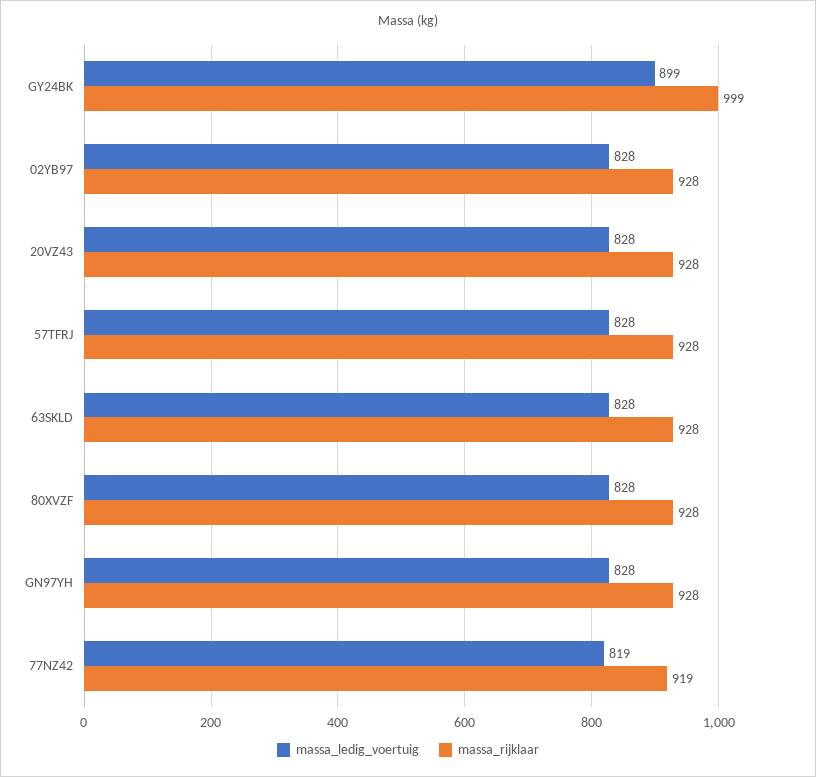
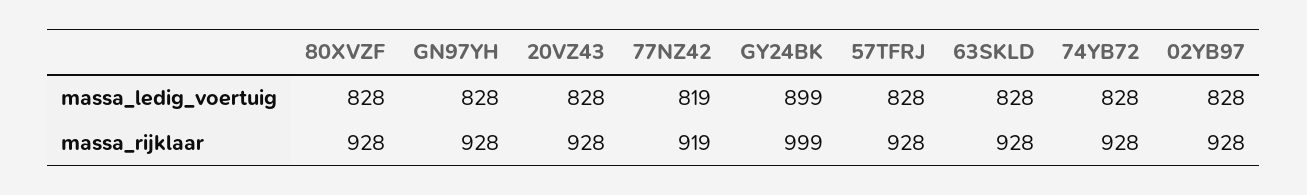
massa_ledig_voertuig, 74YB72: none -> 828
massa_rijklaar, 74YB72: none -> 928

